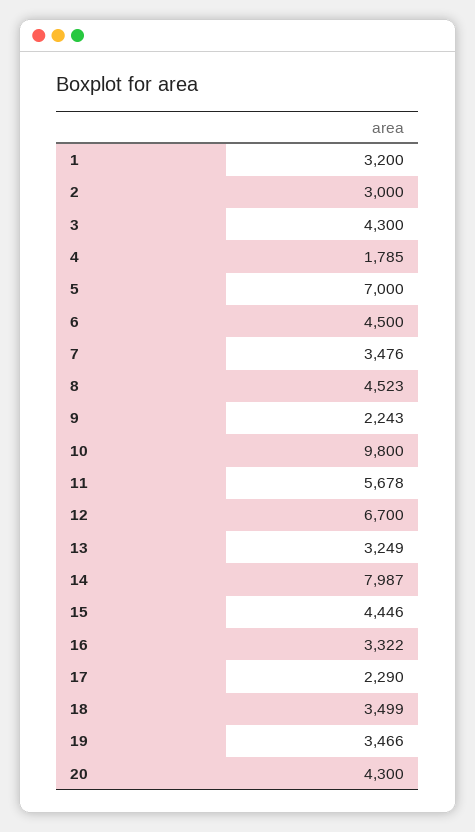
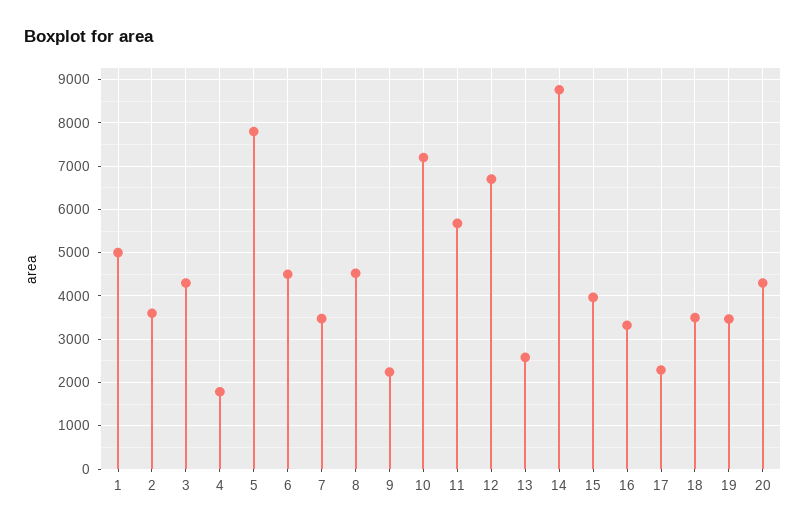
1: 3200 -> 5000
2: 3000 -> 3600
5: 7000 -> 7800
10: 9800 -> 7200
13: 3249 -> 2600
14: 7987 -> 8800
15: 4446 -> 4000

